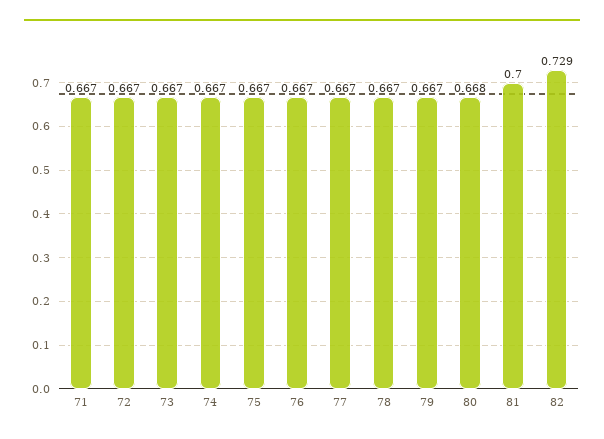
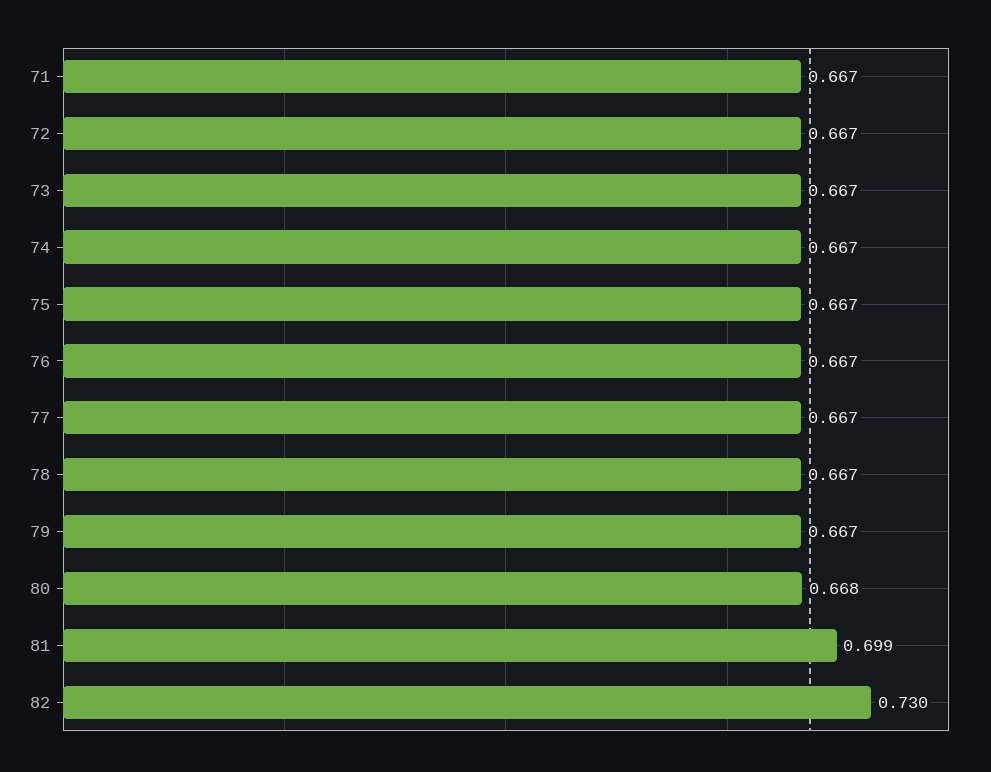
81: 0.7 -> 0.699
82: 0.729 -> 0.73

